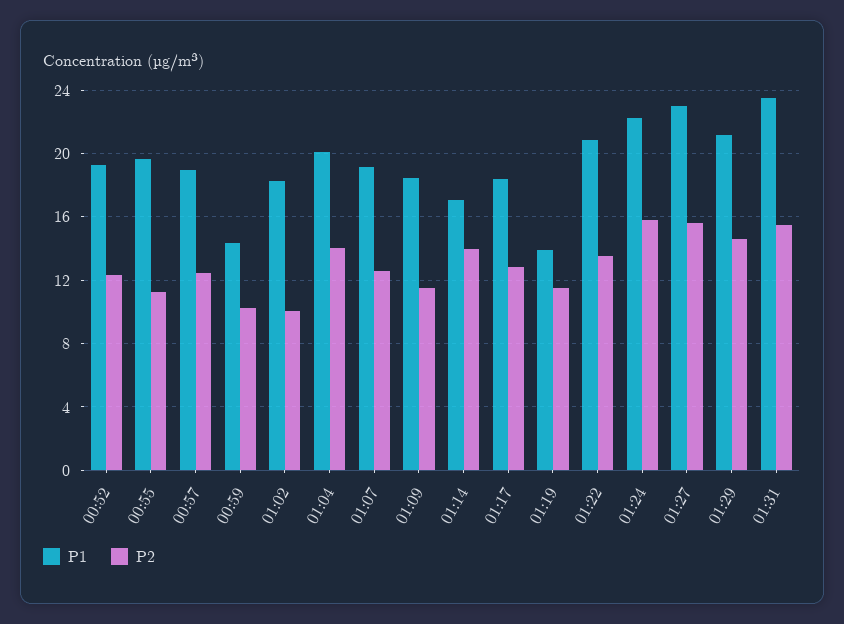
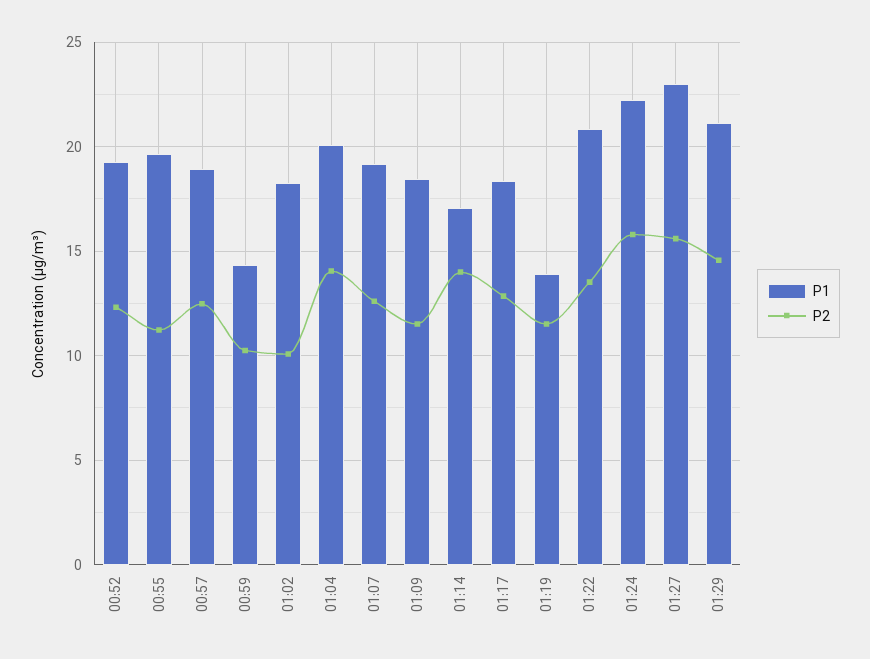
P1, 01:31: 23.5 -> none
P2, 01:31: 15.5 -> none

